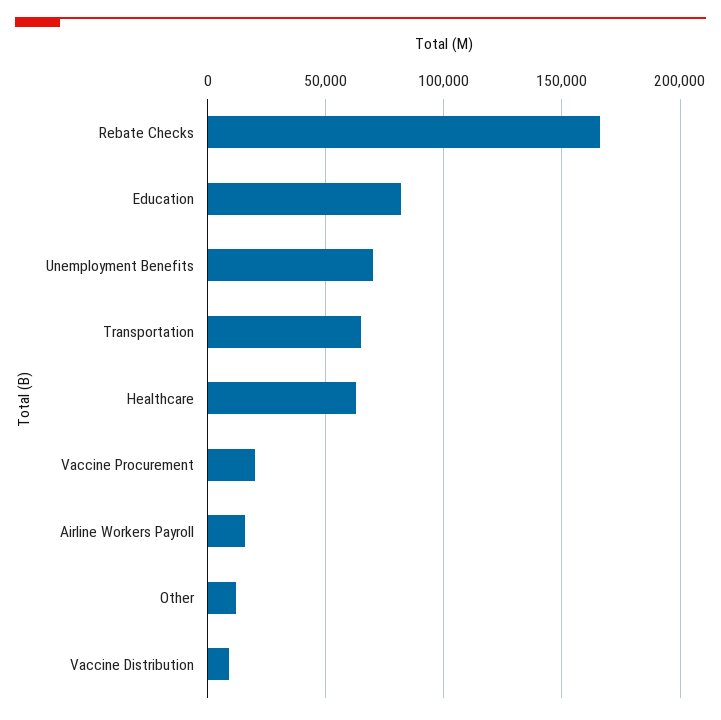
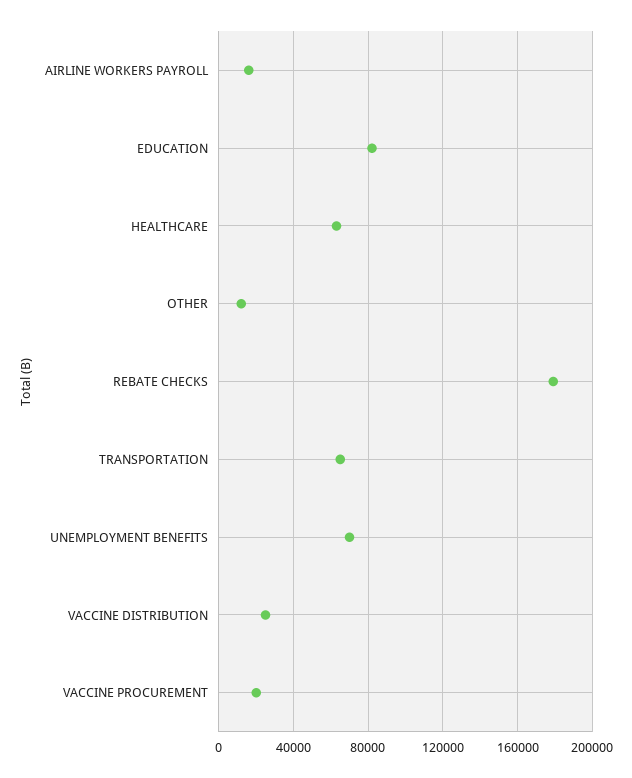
Rebate Checks: 165000 -> 180000
Vaccine Distribution: 10000 -> 25000

